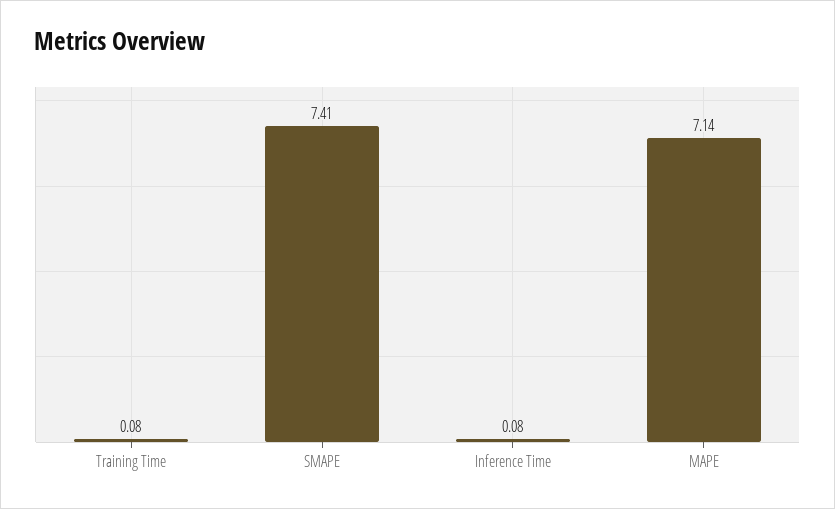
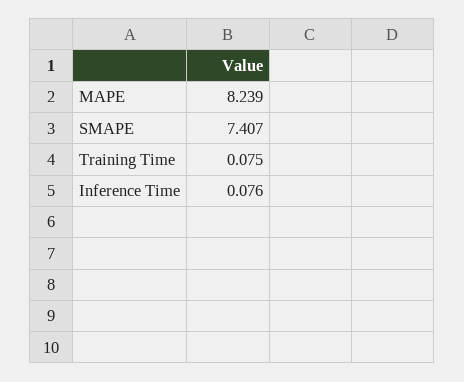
MAPE: 7.14 -> 8.239

